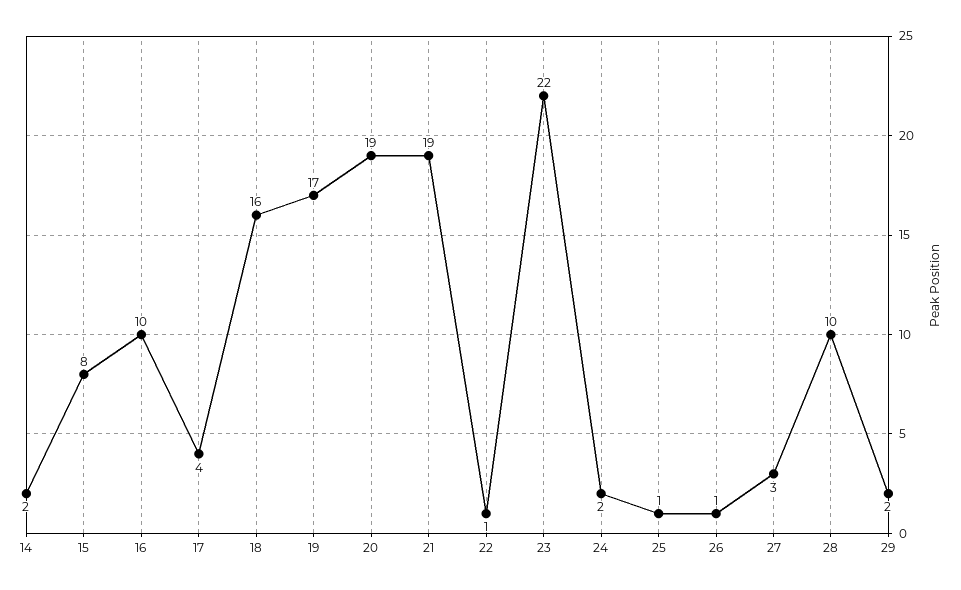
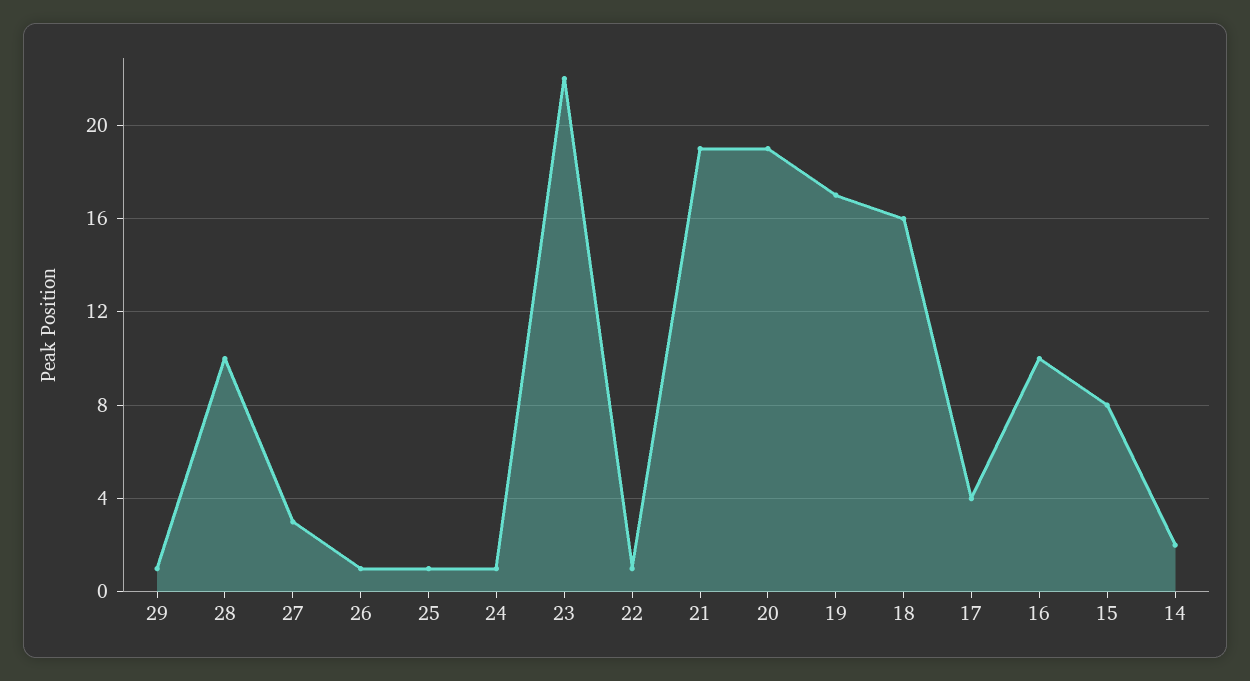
24: 2 -> 1
29: 2 -> 1

